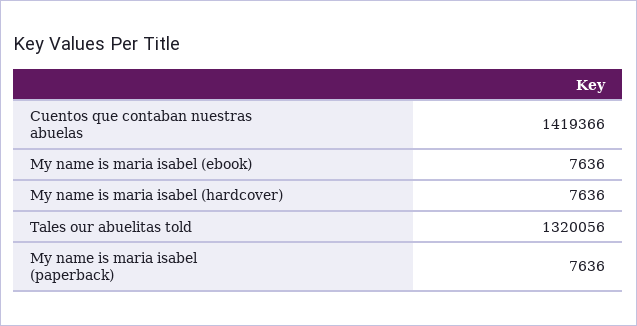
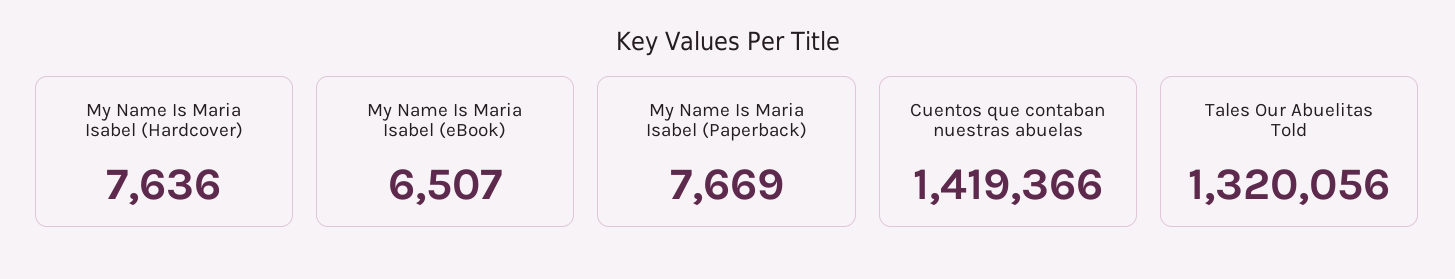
My name is maria isabel (ebook): 7636 -> 6507
My name is maria isabel (paperback): 7636 -> 7669

